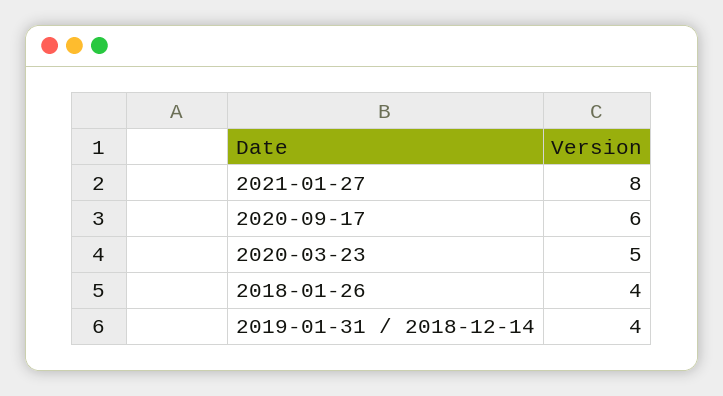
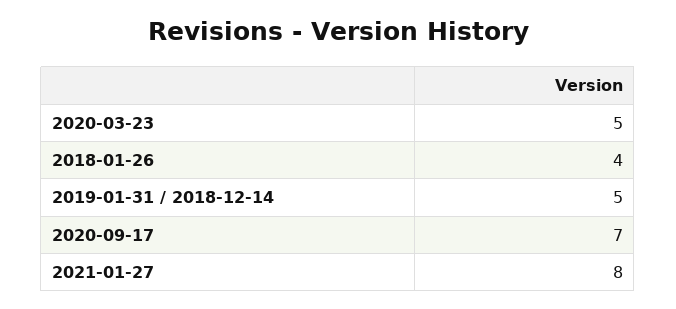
2020-09-17: 6 -> 7
2019-01-31 / 2018-12-14: 4 -> 5

